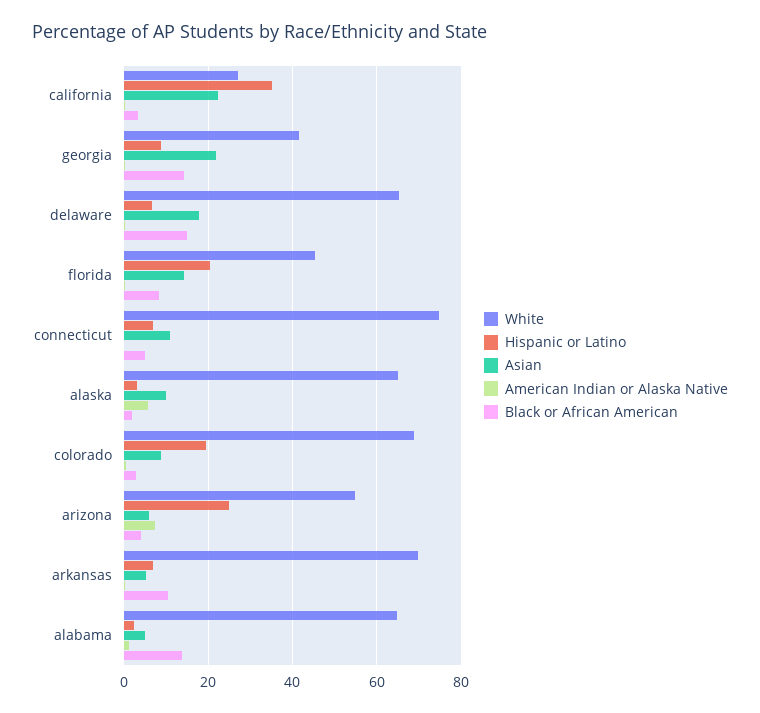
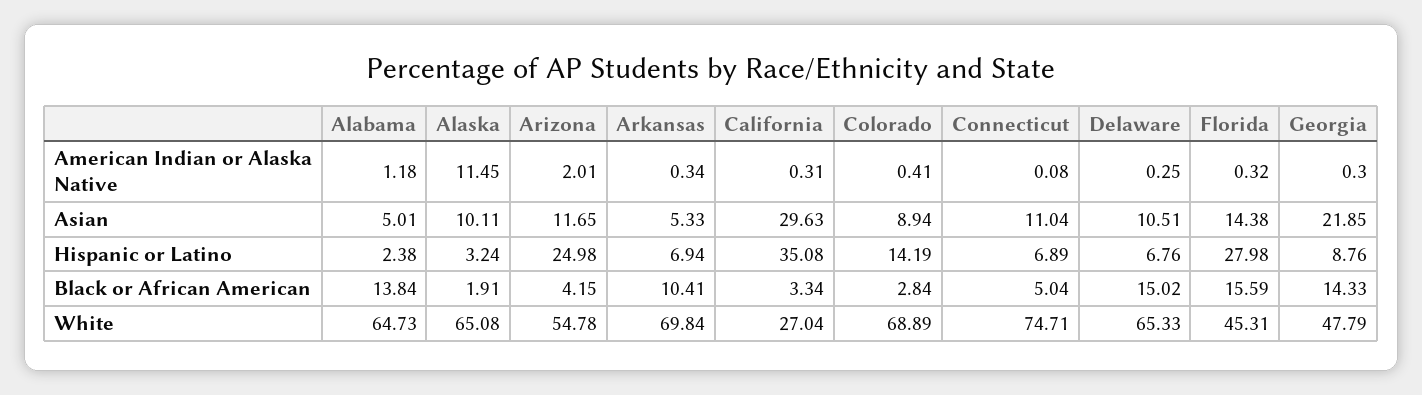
Asian, california: 22 -> 29.63
White, georgia: 42 -> 47.79
Asian, delaware: 18 -> 10.51
Hispanic or Latino, florida: 20 -> 27.98
Black or African American, florida: 8 -> 15.59
American Indian or Alaska Native, alaska: 6 -> 11.45
Hispanic or Latino, colorado: 20 -> 14.19
Asian, arizona: 6 -> 11.65
American Indian or Alaska Native, arizona: 8 -> 2.01

